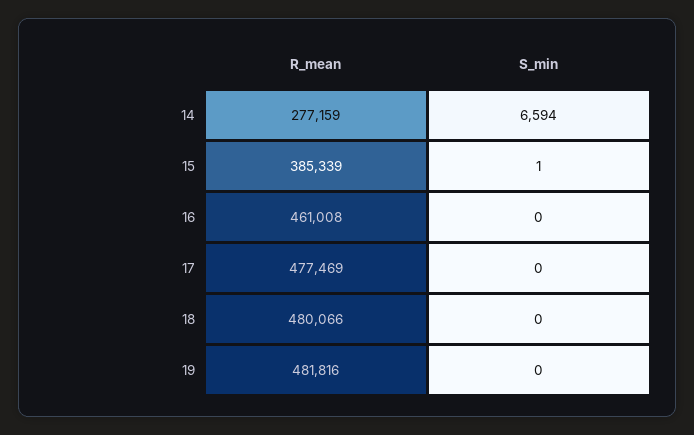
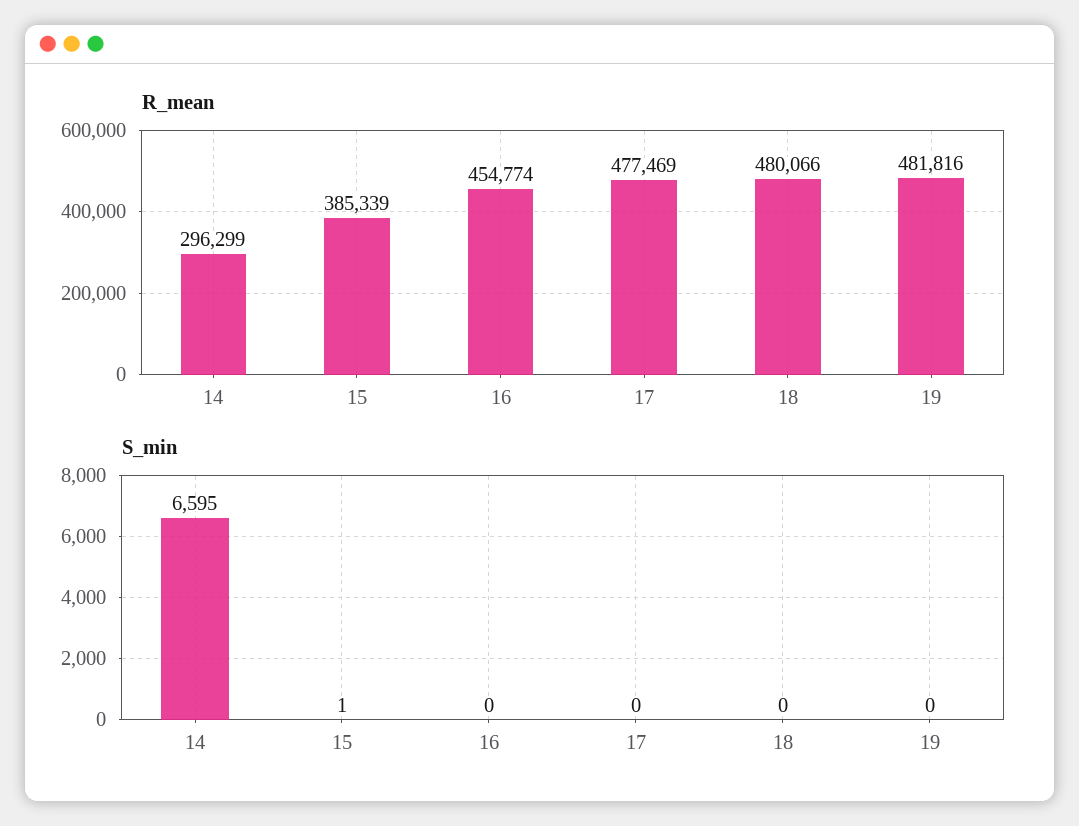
R_mean, 14: 277159 -> 296299
S_min, 14: 6594 -> 6595
R_mean, 16: 461008 -> 454774

